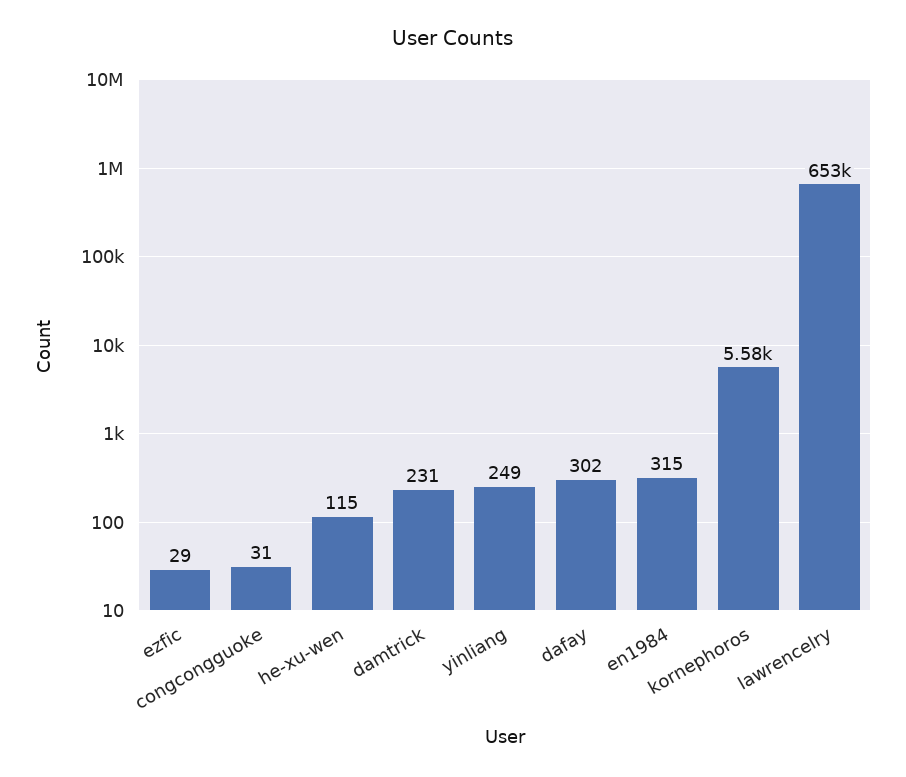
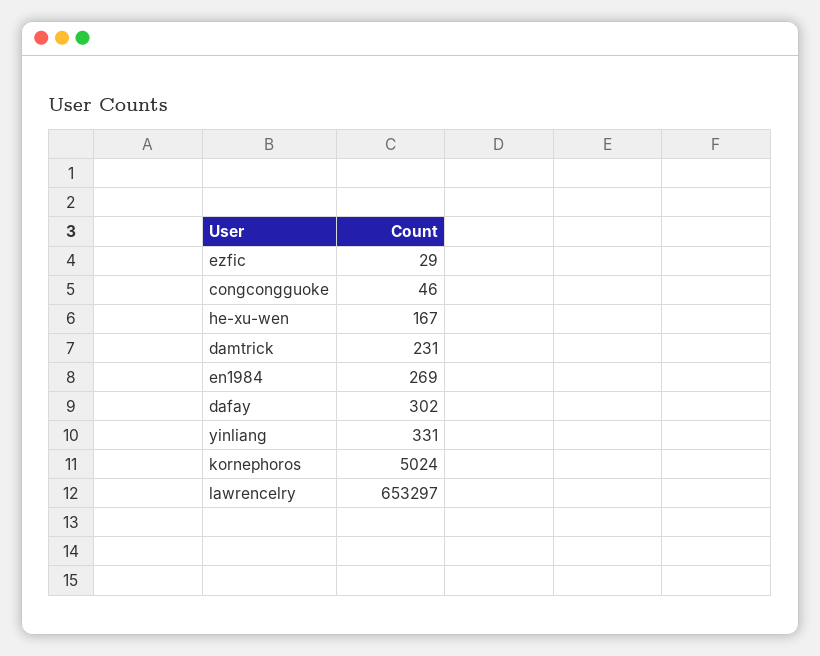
congcongguoke: 31 -> 46
he-xu-wen: 115 -> 167
yinliang: 249 -> 331
en1984: 315 -> 269
kornephoros: 5580 -> 5024

